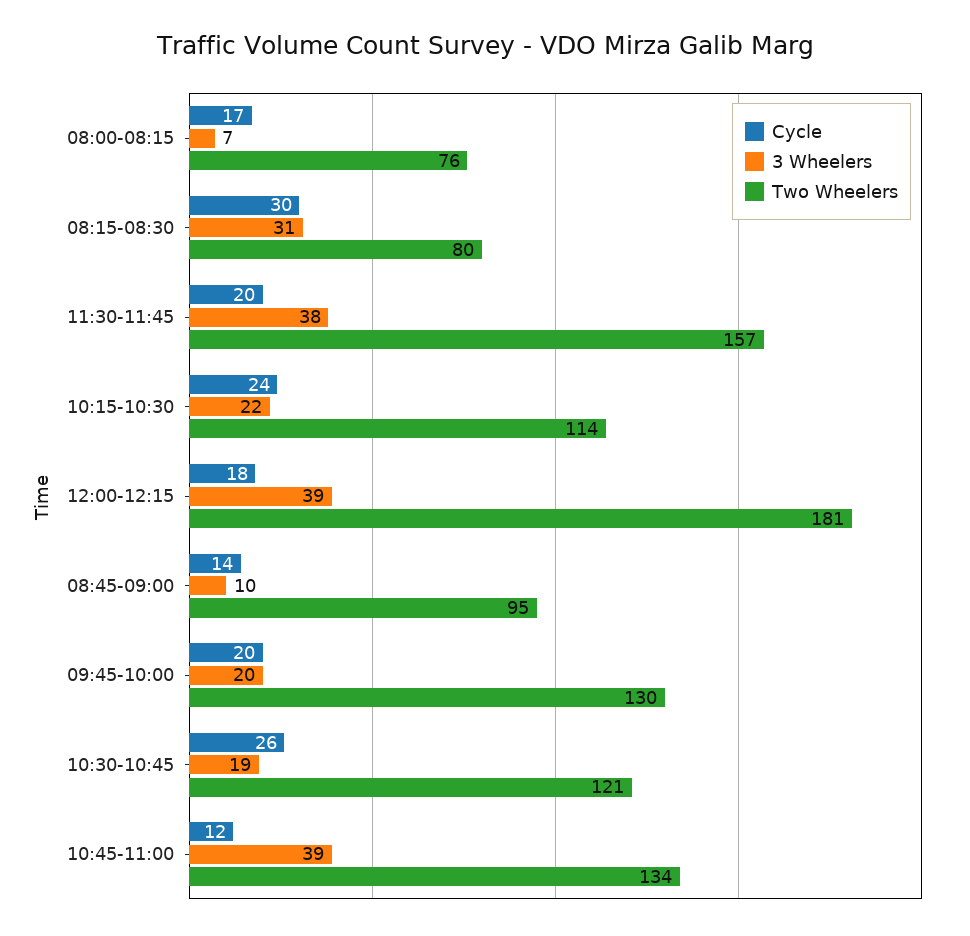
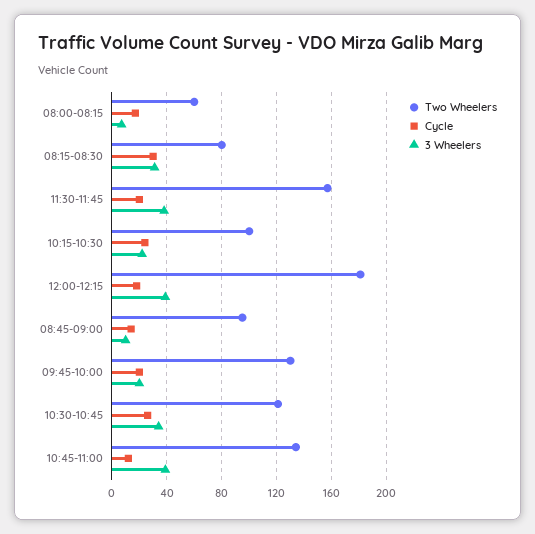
Two Wheelers, 08:00-08:15: 76 -> 60
Two Wheelers, 10:15-10:30: 114 -> 100
3 Wheelers, 10:30-10:45: 19 -> 35

